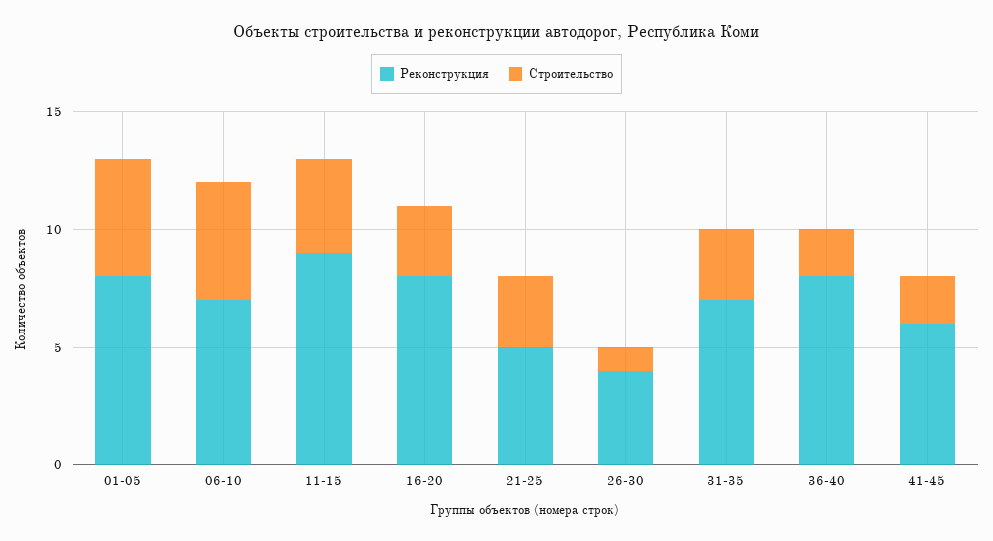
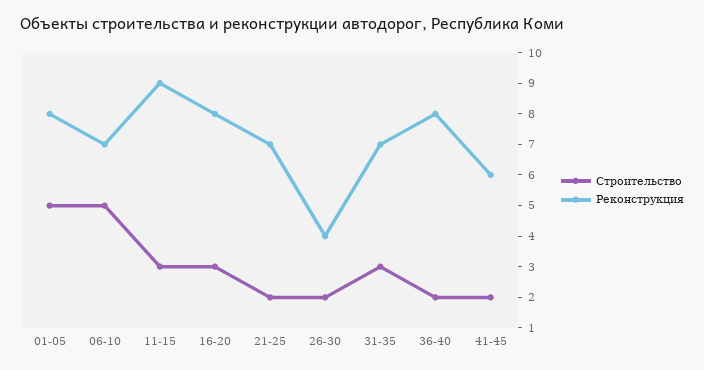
Строительство, 11-15: 4 -> 3
Реконструкция, 21-25: 5 -> 7
Строительство, 21-25: 3 -> 2
Строительство, 26-30: 1 -> 2

